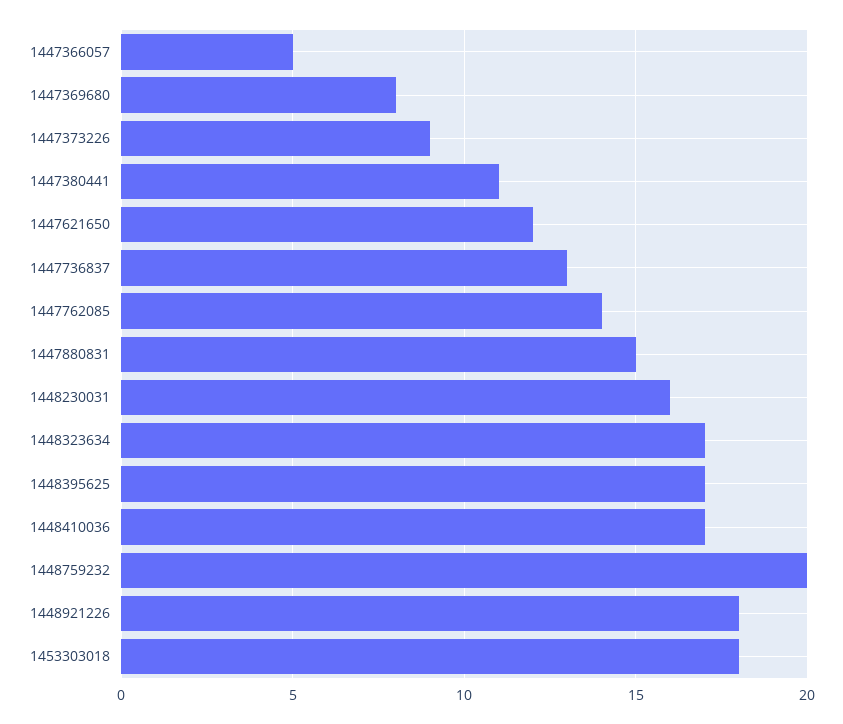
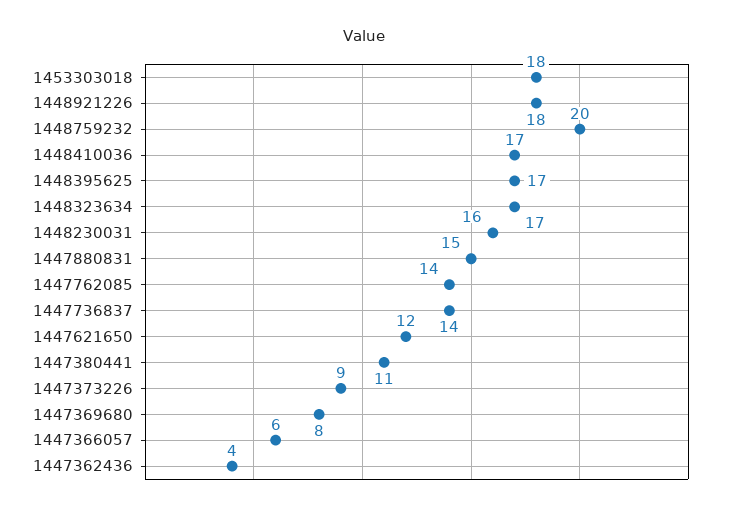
1447366057: 5 -> 6
1447736837: 13 -> 14
1447362436: none -> 4

